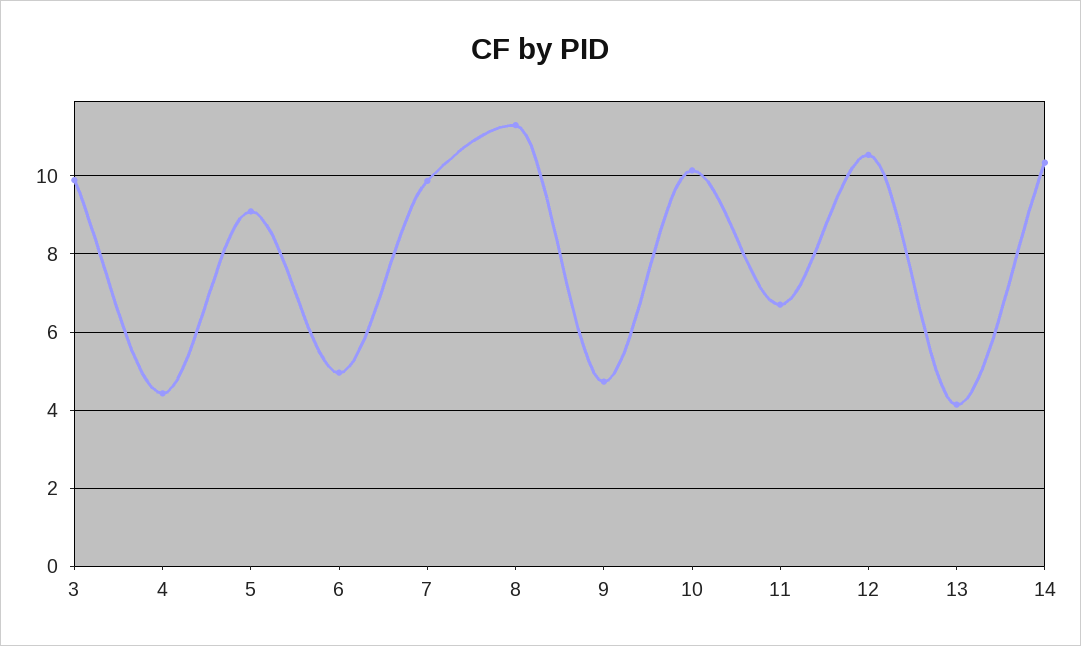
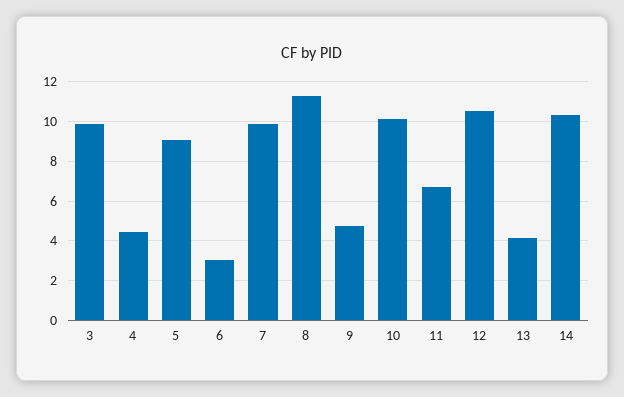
6: 5 -> 3

